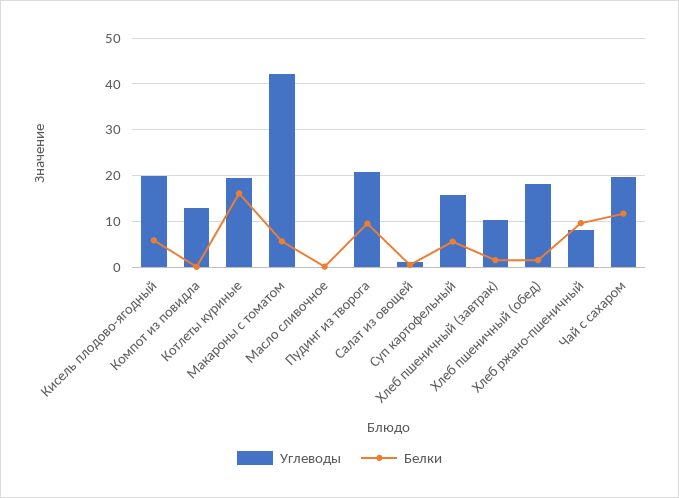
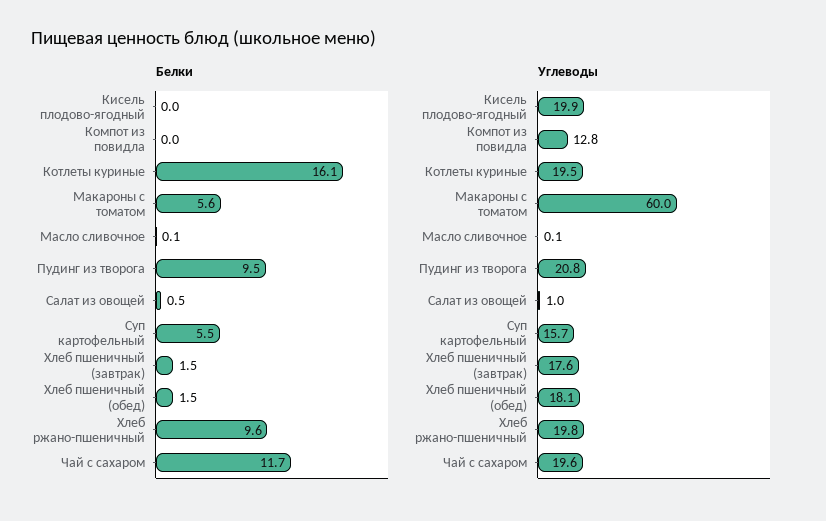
Белки, Кисель плодово-ягодный: 6 -> 0
Углеводы, Макароны с томатом: 42 -> 60
Углеводы, Хлеб пшеничный (завтрак): 10 -> 17.6
Углеводы, Хлеб ржано-пшеничный: 8 -> 19.8

